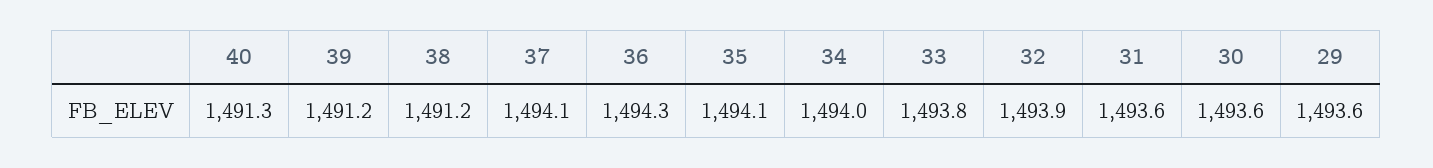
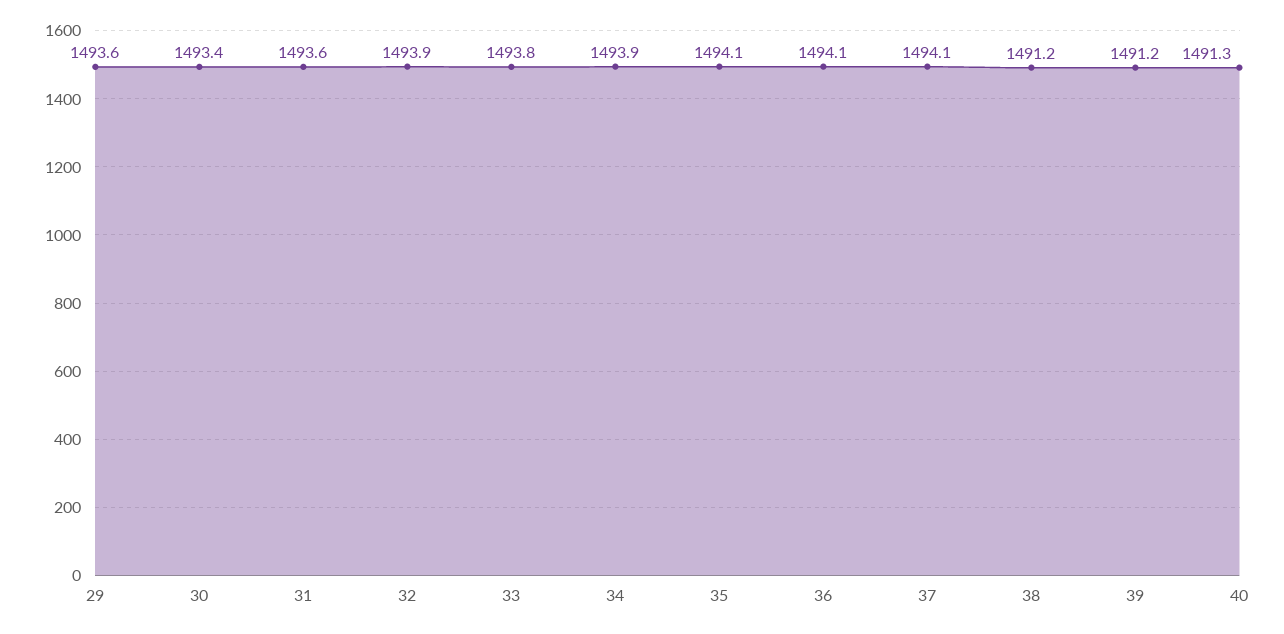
36: 1494.3 -> 1494.1
34: 1494 -> 1493.9
30: 1493.6 -> 1493.4

